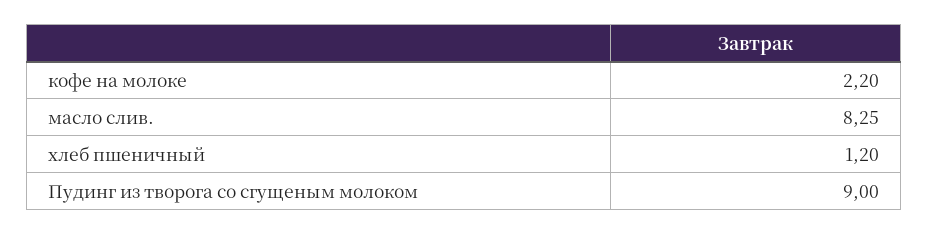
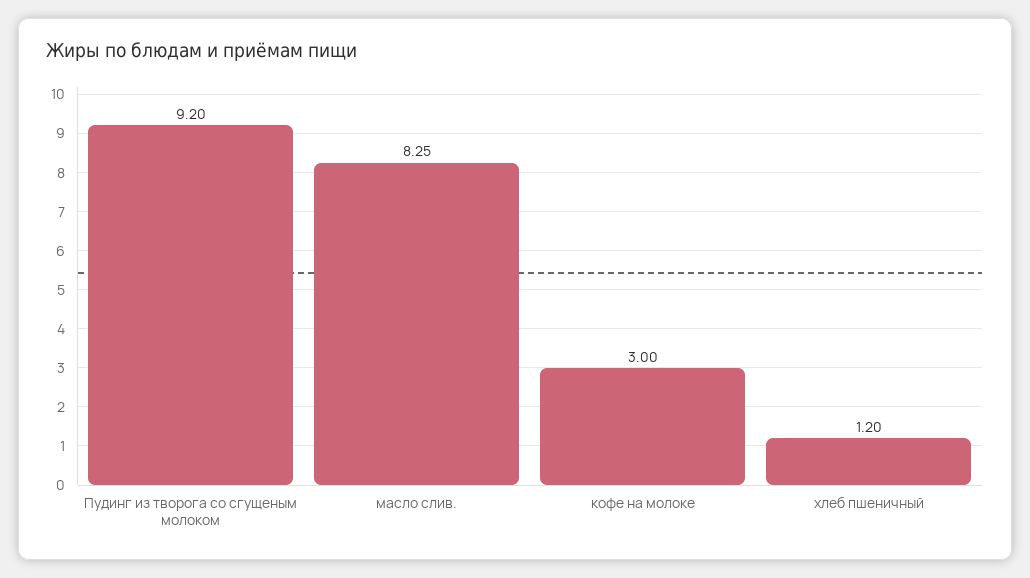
кофе на молоке: 2.2 -> 3
Пудинг из творога со сгущеным молоком: 9 -> 9.2

